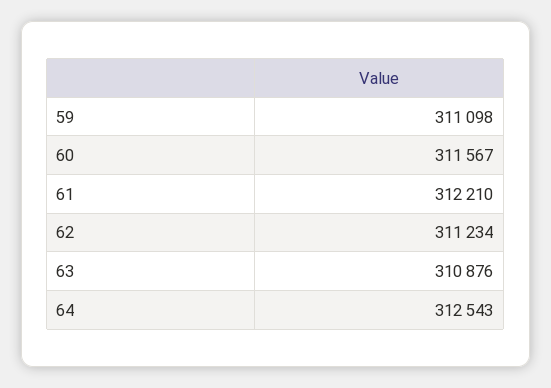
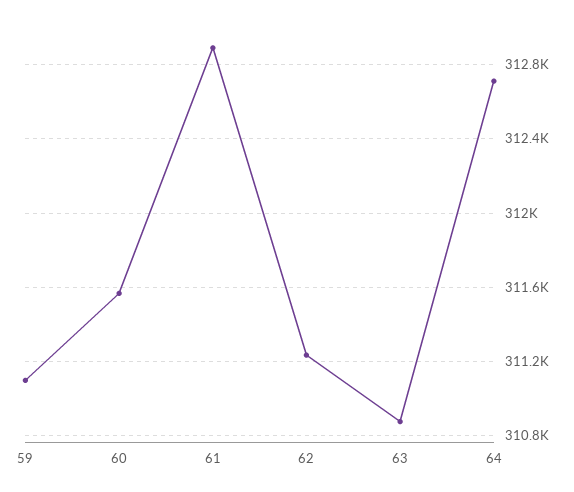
61: 312210 -> 312900
64: 312543 -> 312700

